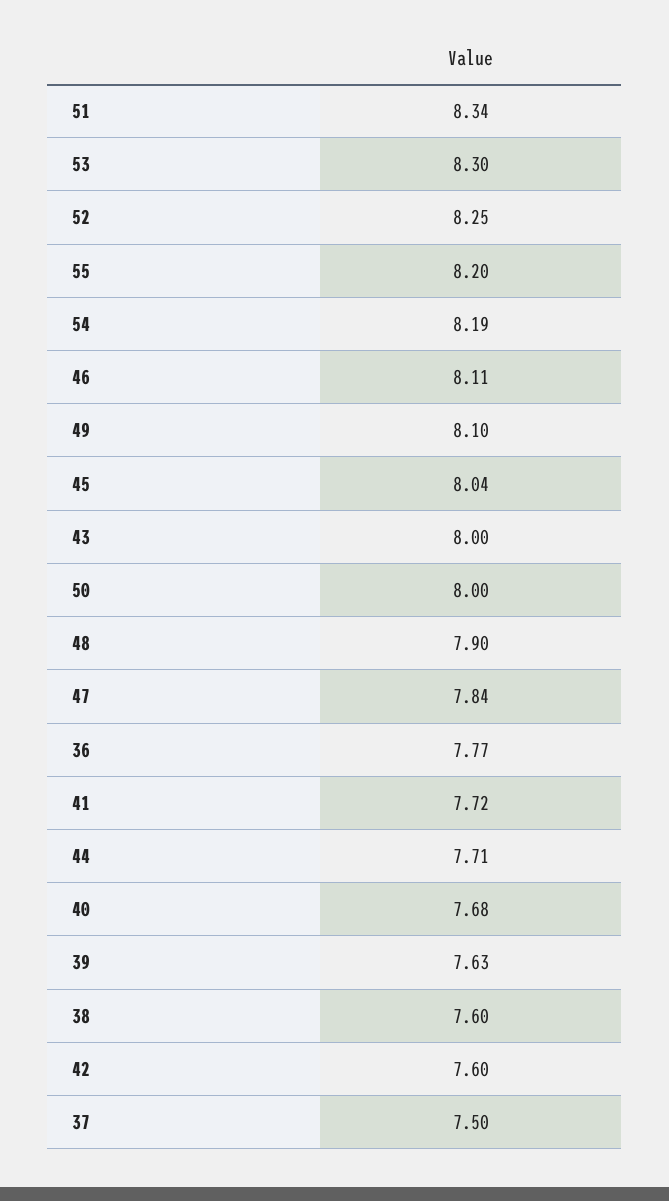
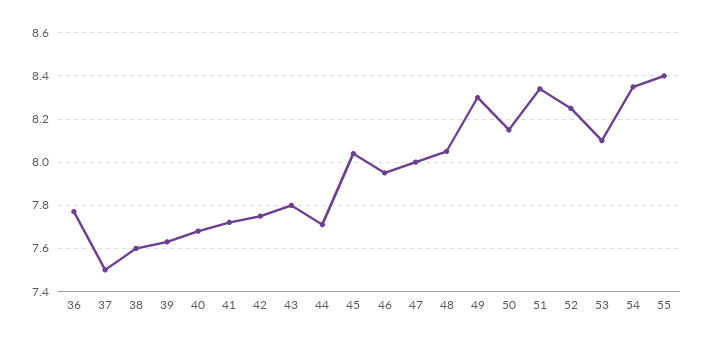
53: 8.3 -> 8.1
55: 8.2 -> 8.4
54: 8.19 -> 8.35
46: 8.11 -> 7.95
49: 8.1 -> 8.3
43: 8 -> 7.8
50: 8 -> 8.15
48: 7.9 -> 8.05
47: 7.84 -> 8
42: 7.6 -> 7.75

